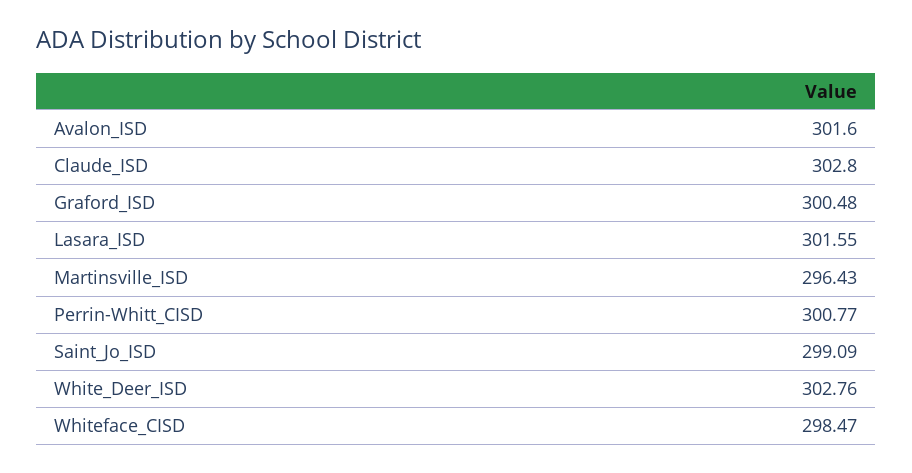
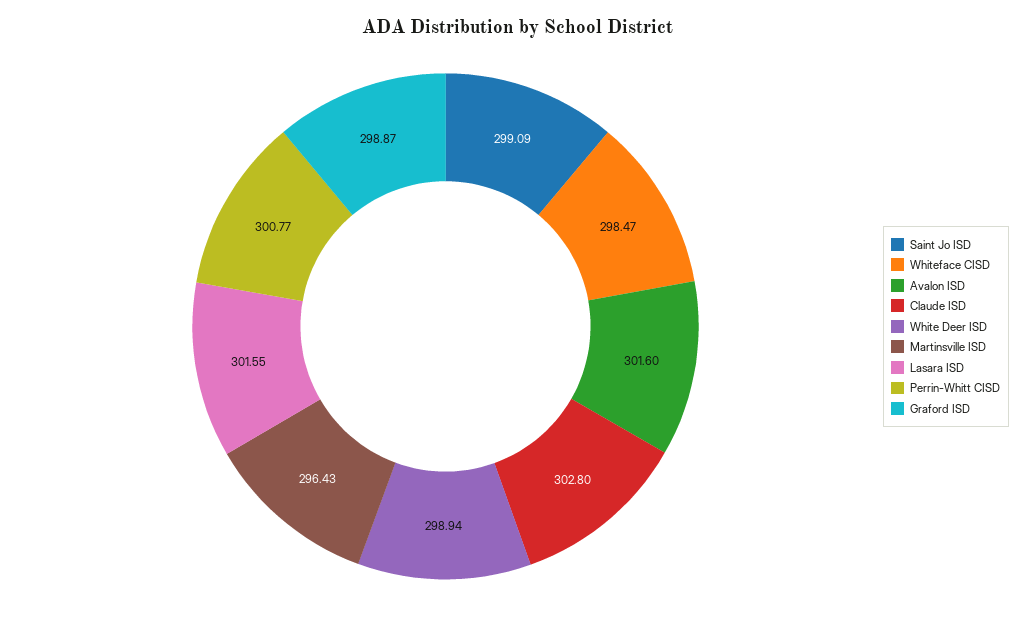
Graford_ISD: 300.48 -> 298.87
White_Deer_ISD: 302.76 -> 298.94

